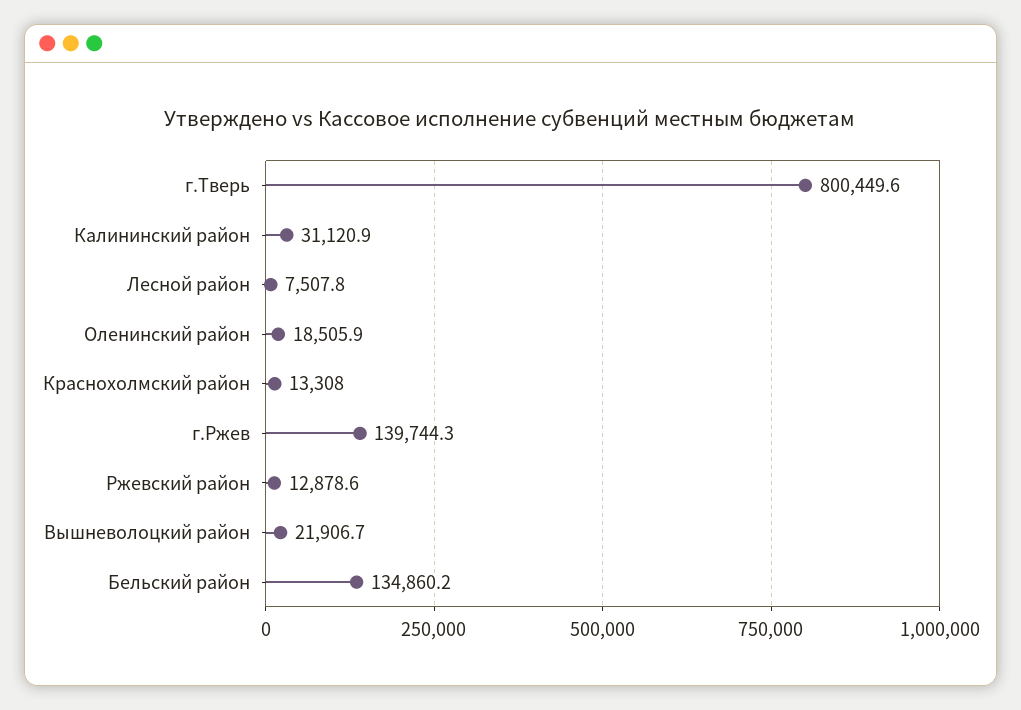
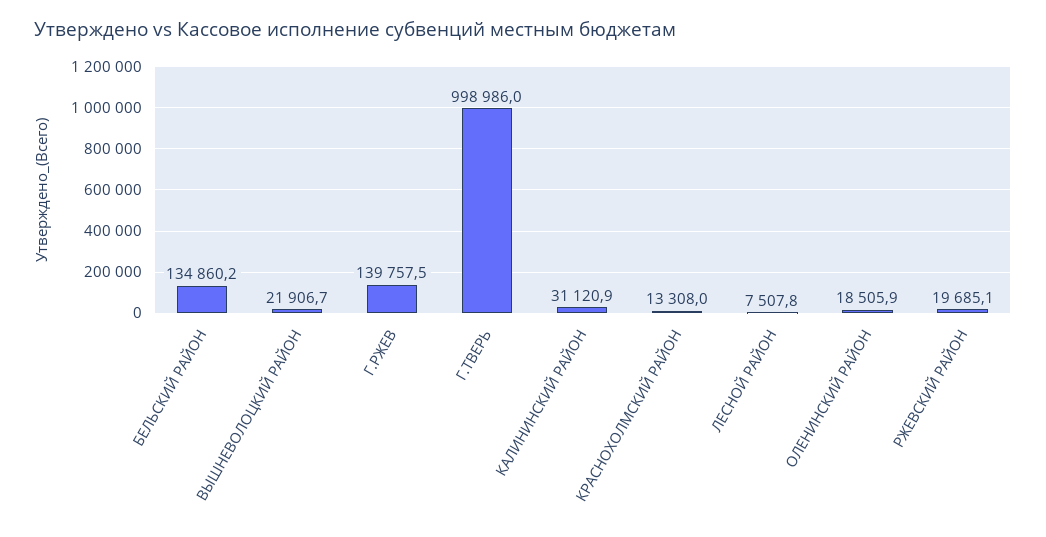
г.Тверь: 800449.6 -> 998986
г.Ржев: 139744.3 -> 139757.5
Ржевский район: 12878.6 -> 19685.1

